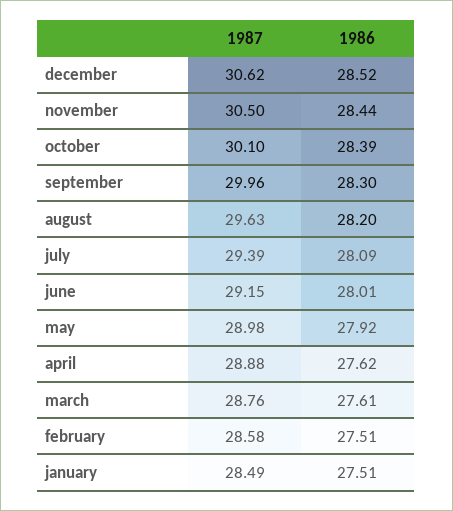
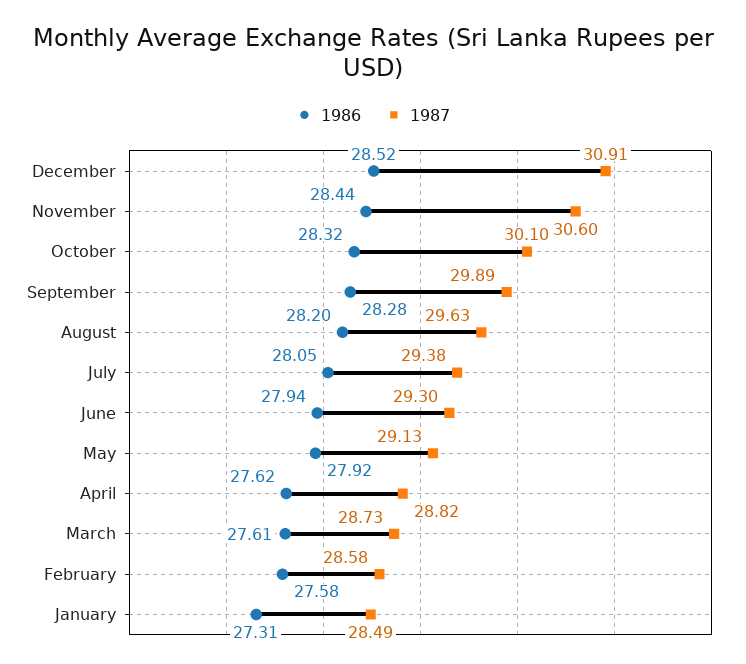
1987, december: 30.62 -> 30.91
1987, november: 30.5 -> 30.6
1986, october: 28.39 -> 28.32
1987, september: 29.96 -> 29.89
1986, september: 28.3 -> 28.28
1987, july: 29.39 -> 29.38
1986, july: 28.09 -> 28.05
1987, june: 29.15 -> 29.3
1986, june: 28.01 -> 27.94
1987, may: 28.98 -> 29.13
1987, april: 28.88 -> 28.82
1987, march: 28.76 -> 28.73
1986, february: 27.51 -> 27.58
1986, january: 27.51 -> 27.31

